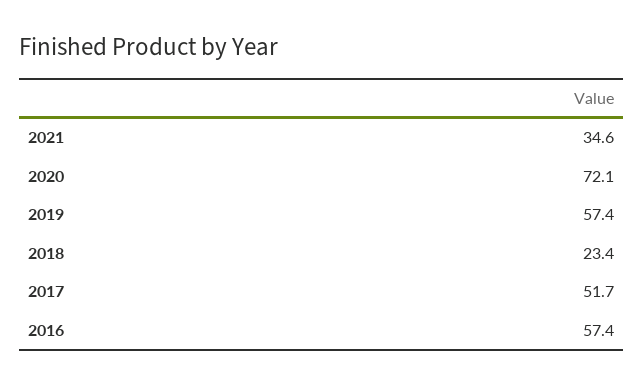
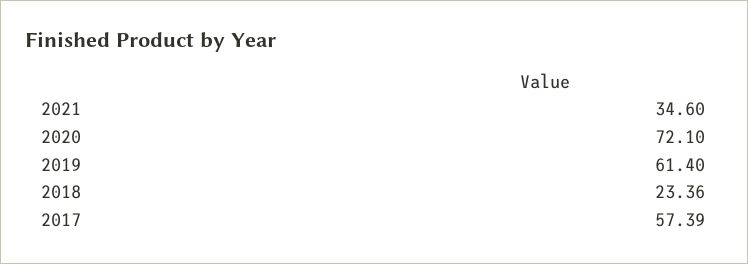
2019: 57.4 -> 61.4
2017: 51.7 -> 57.39
2016: 57.4 -> none

